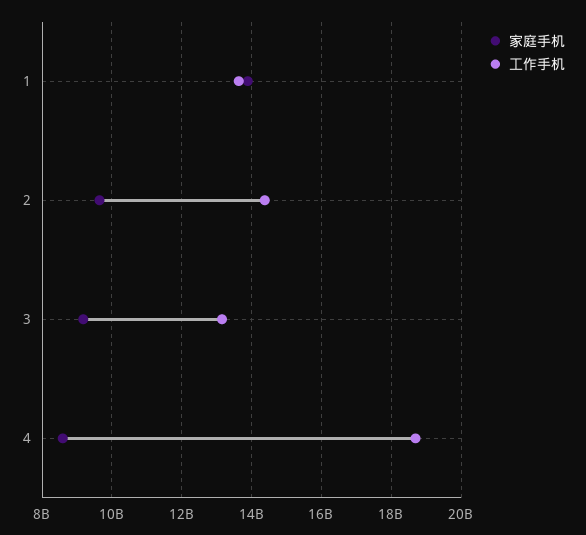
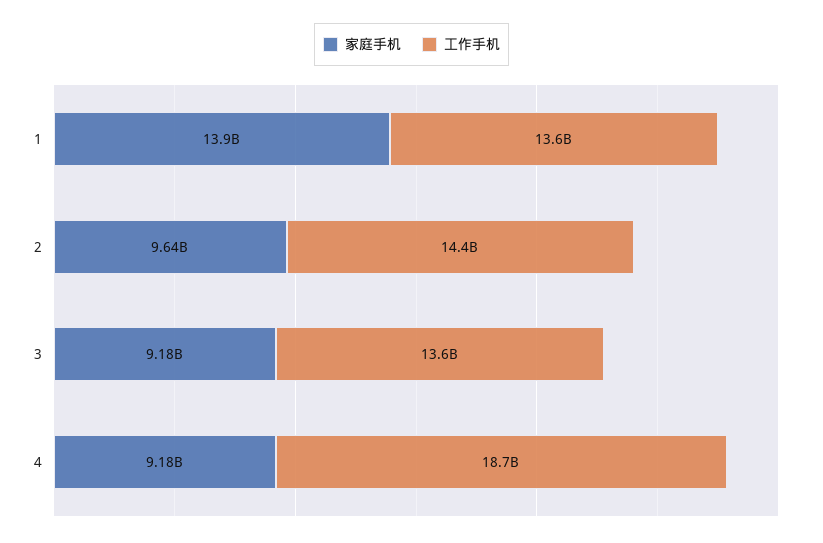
工作手机, 3: 13200000000 -> 13600000000
家庭手机, 4: 8600000000 -> 9180000000

